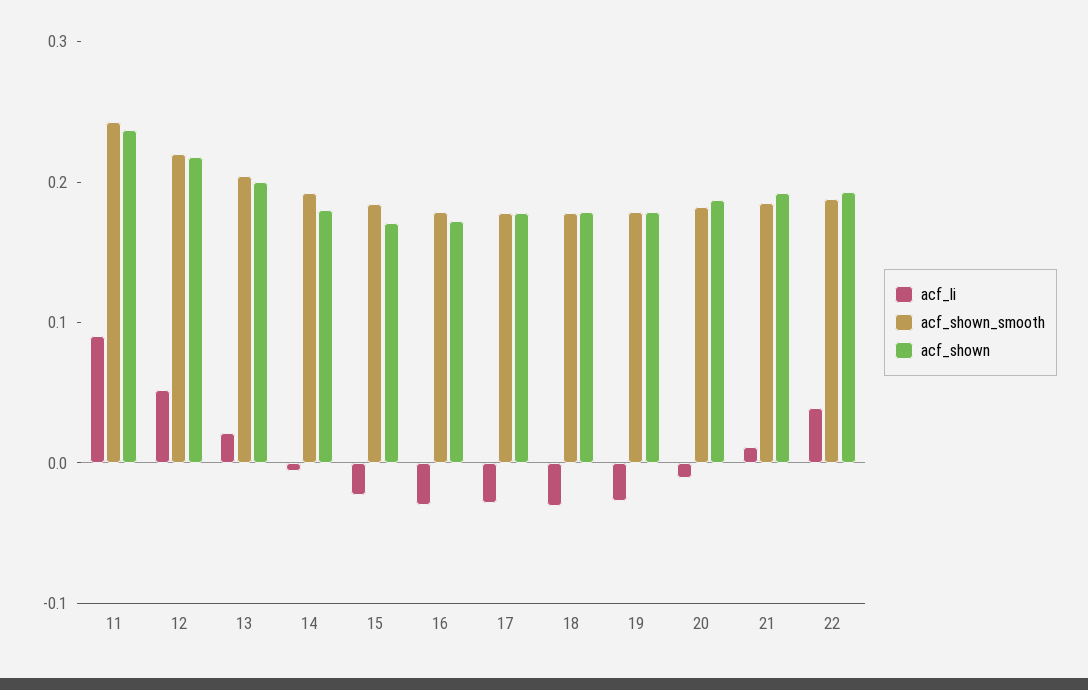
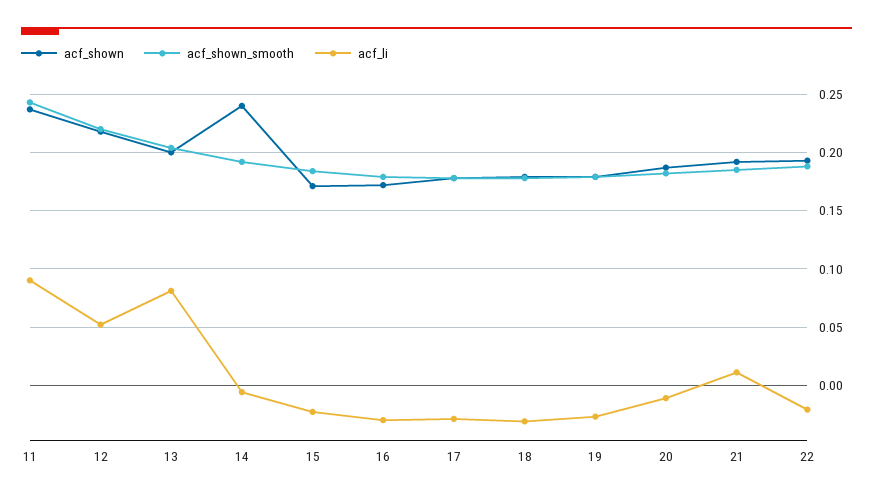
acf_li, 13: 0.02 -> 0.08
acf_shown, 14: 0.18 -> 0.24
acf_li, 22: 0.04 -> -0.02

